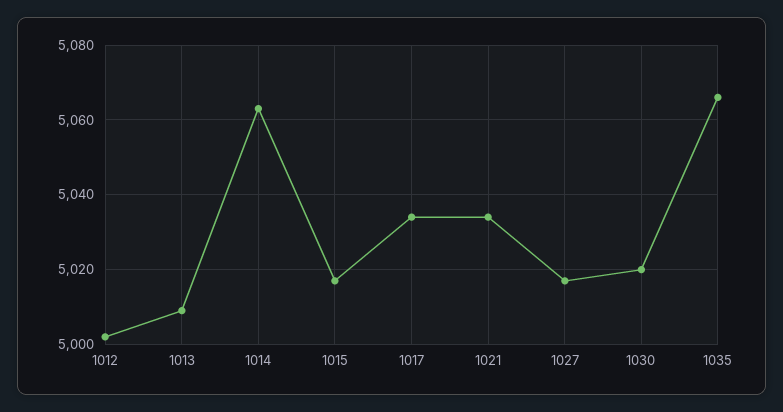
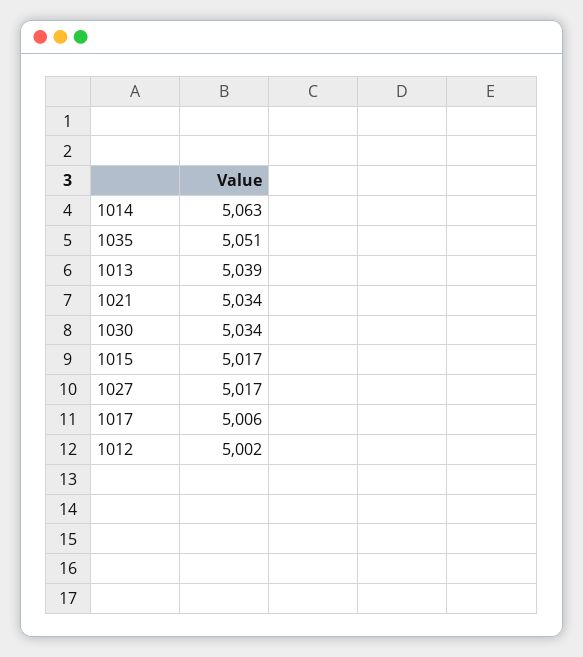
1013: 5010 -> 5039
1017: 5035 -> 5006
1030: 5020 -> 5034
1035: 5065 -> 5051

